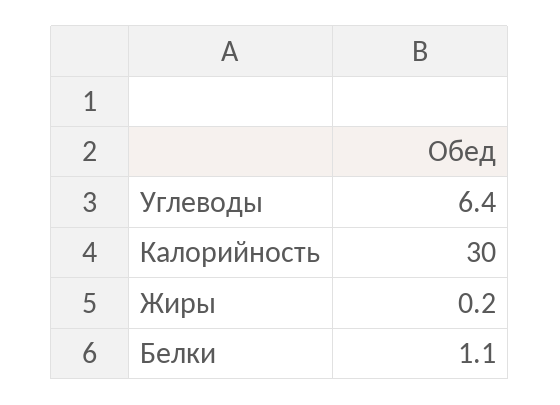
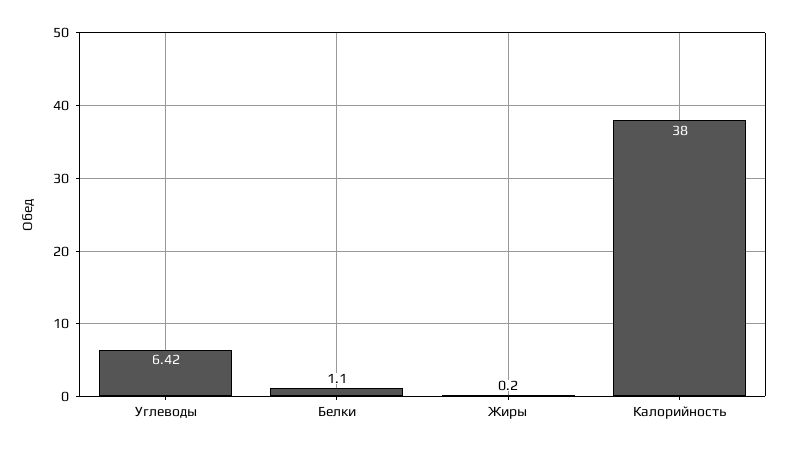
Калорийность: 30 -> 38

